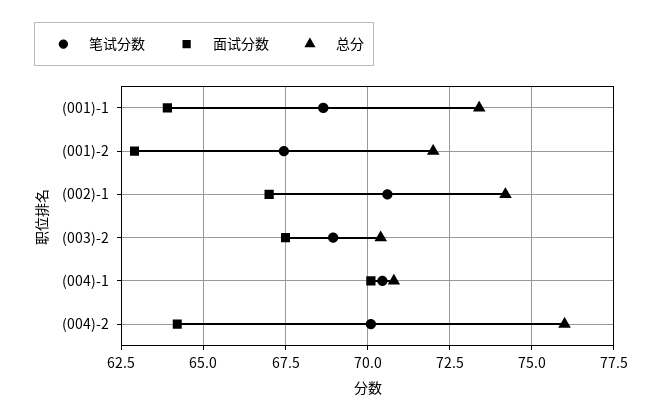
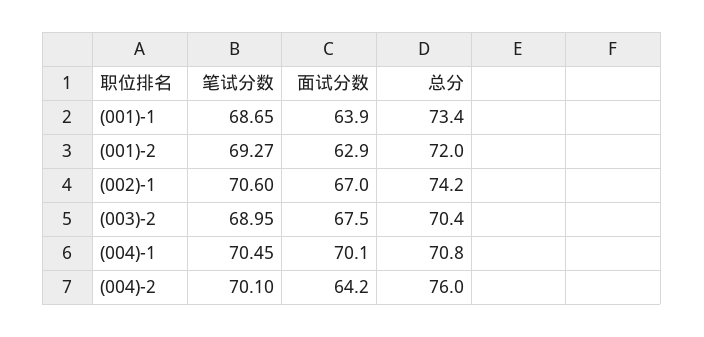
笔试分数, (001)-2: 67.5 -> 69.27

